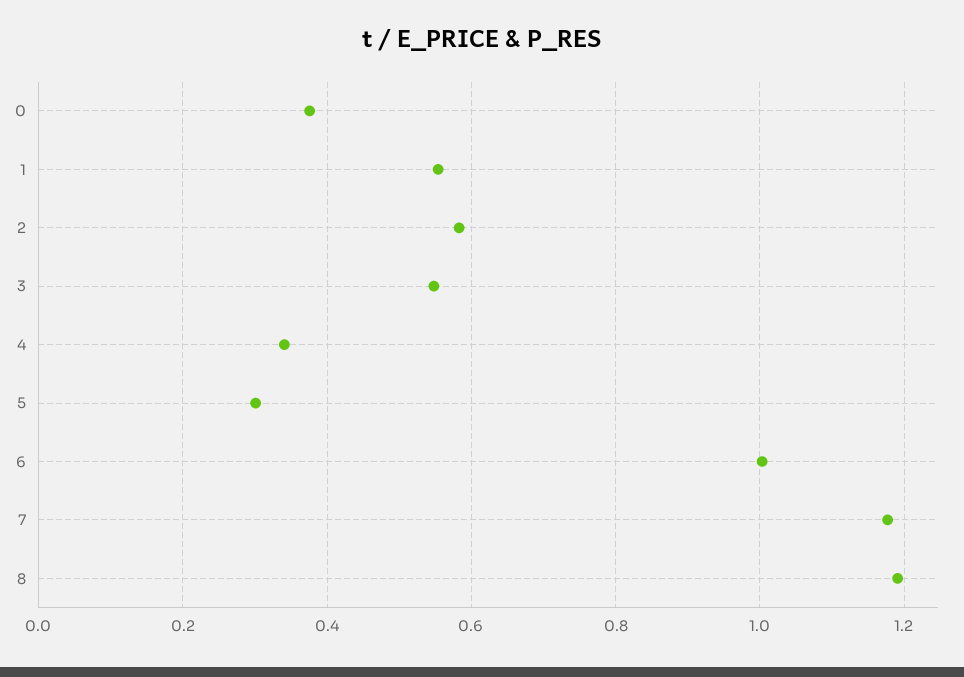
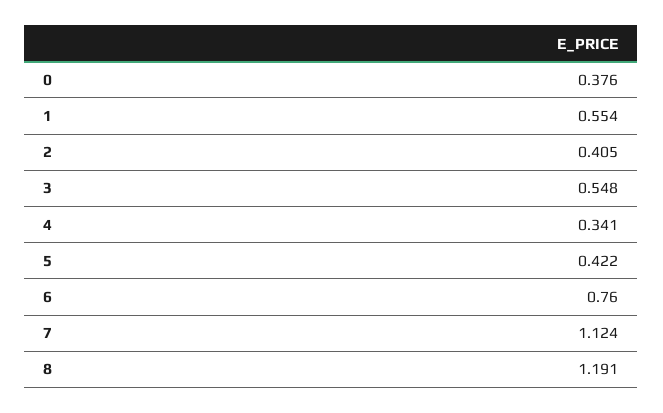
2: 0.58 -> 0.405
5: 0.3 -> 0.422
6: 1 -> 0.76
7: 1.18 -> 1.124

